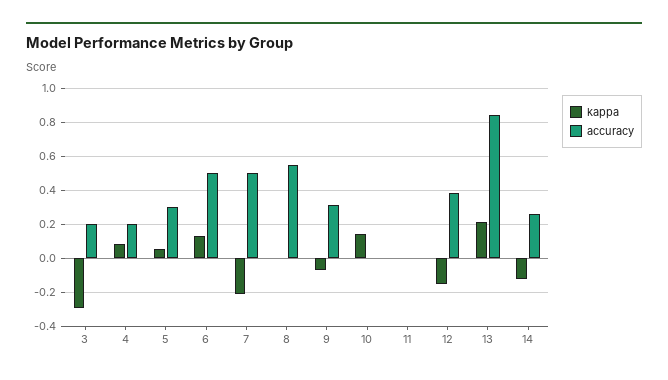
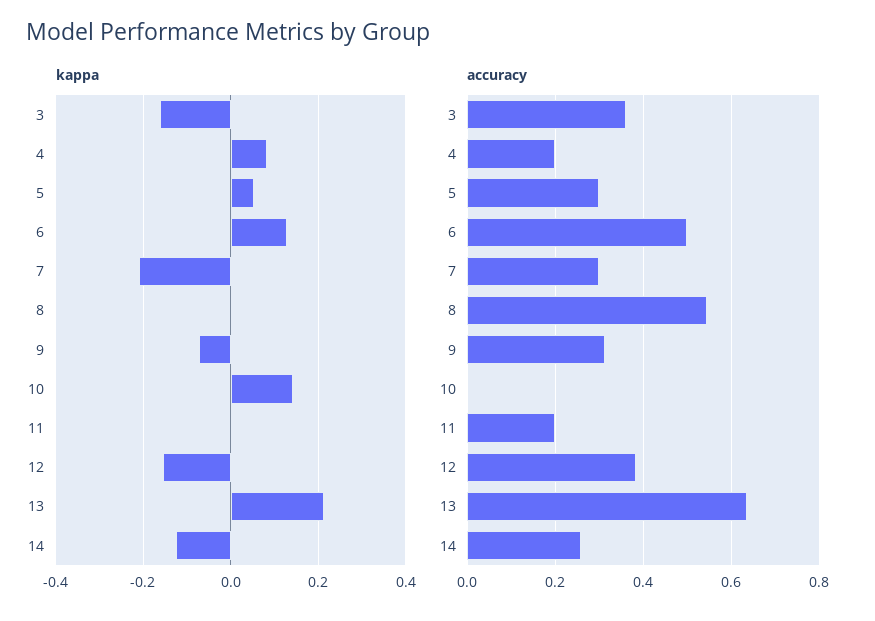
kappa, 3: -0.3 -> -0.16
accuracy, 3: 0.2 -> 0.36
accuracy, 7: 0.5 -> 0.3
accuracy, 11: 0 -> 0.2
accuracy, 13: 0.85 -> 0.64

